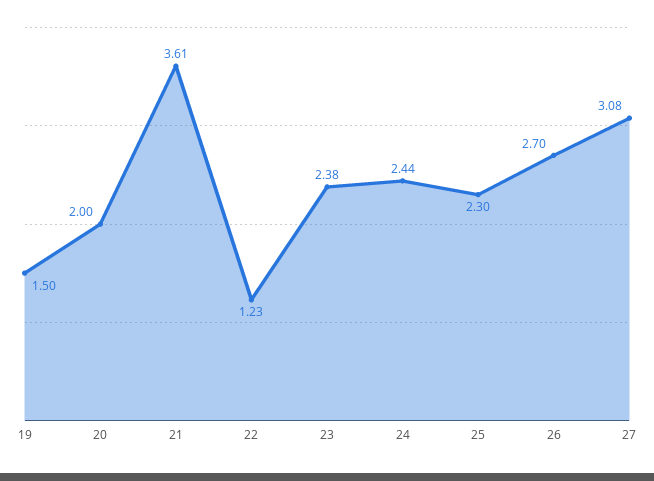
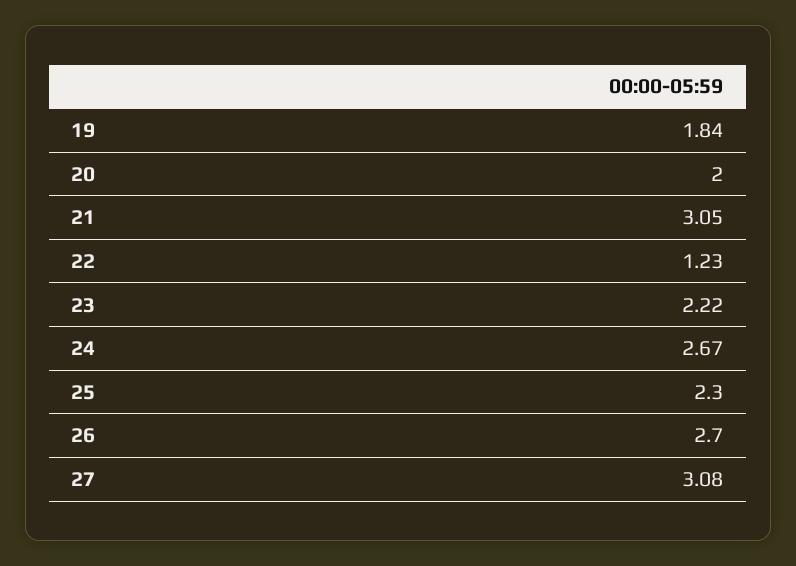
19: 1.5 -> 1.84
21: 3.61 -> 3.05
23: 2.38 -> 2.22
24: 2.44 -> 2.67

